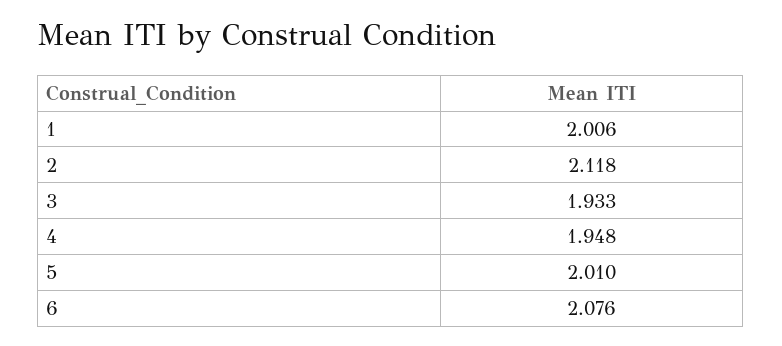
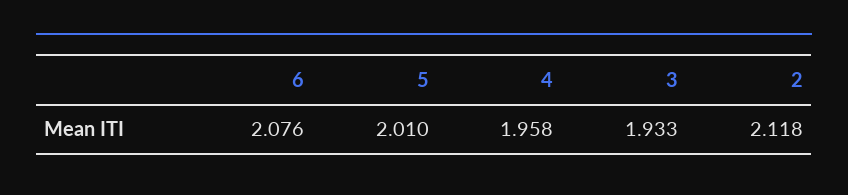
1: 2.006 -> none
4: 1.948 -> 1.958

